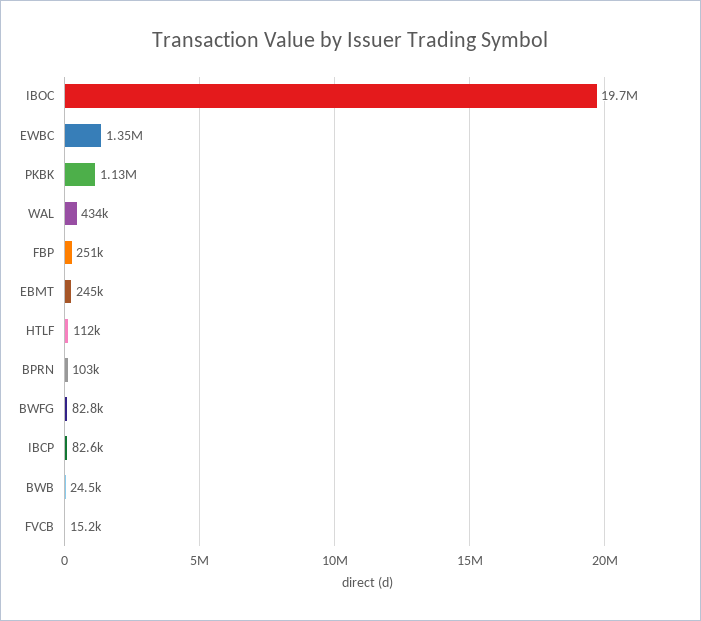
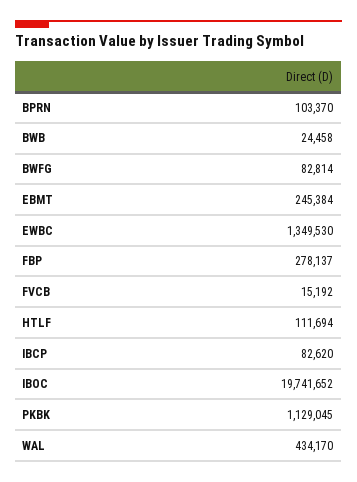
FBP: 251000 -> 278137

